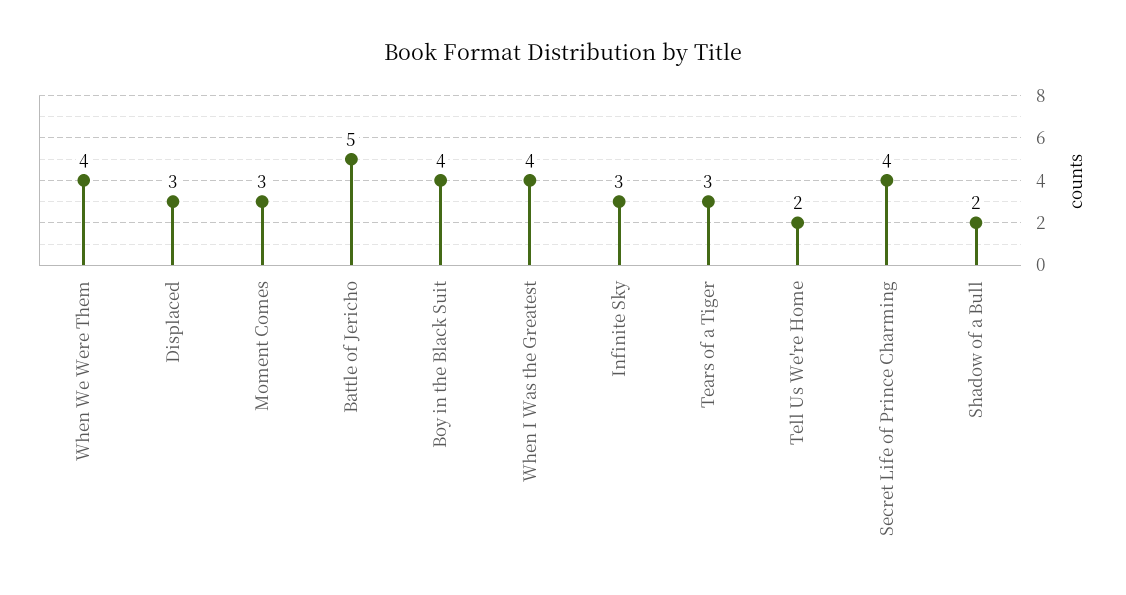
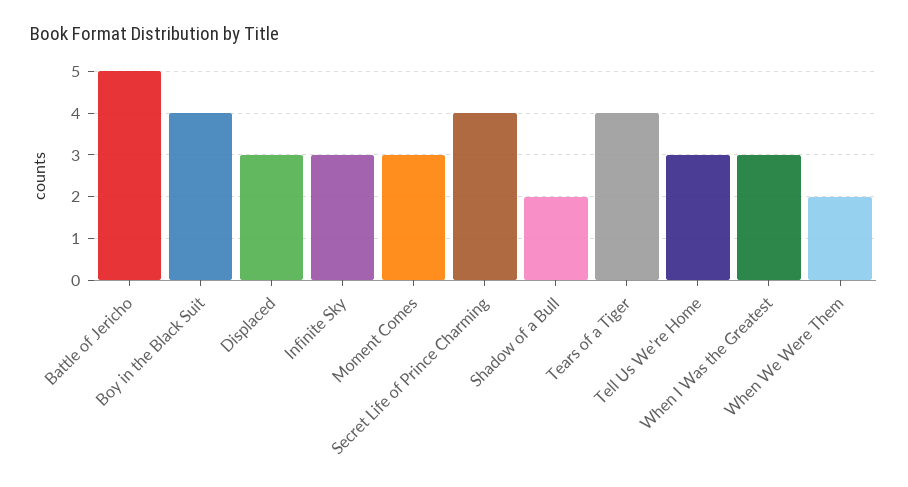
When We Were Them: 4 -> 2
When I Was the Greatest: 4 -> 3
Tears of a Tiger: 3 -> 4
Tell Us We're Home: 2 -> 3

